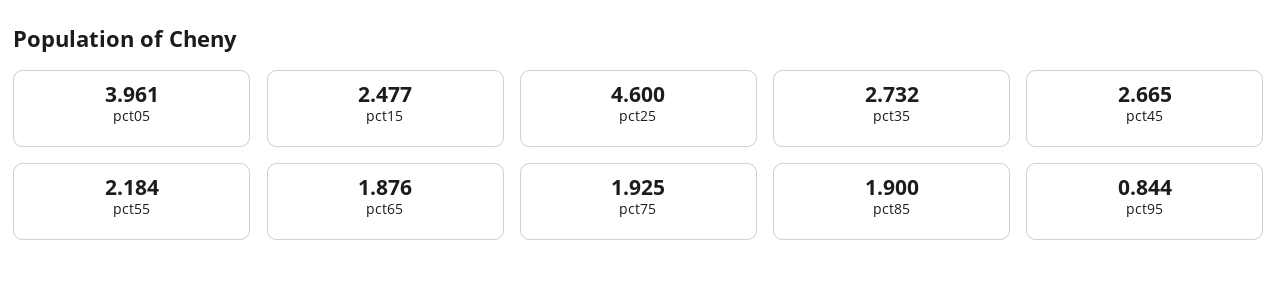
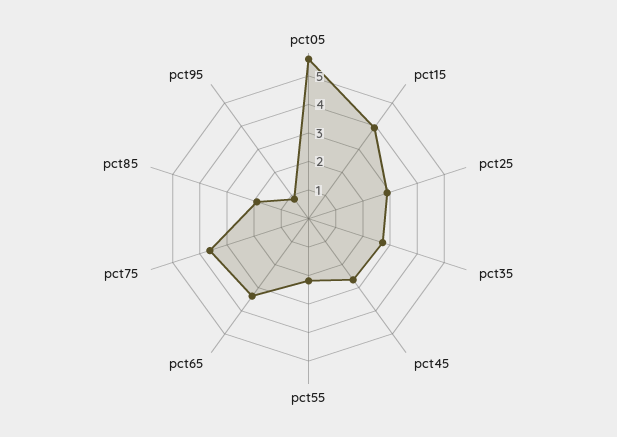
pct05: 3.961 -> 5.5
pct15: 2.477 -> 4
pct25: 4.6 -> 3
pct65: 1.876 -> 3.5
pct75: 1.925 -> 3.5

